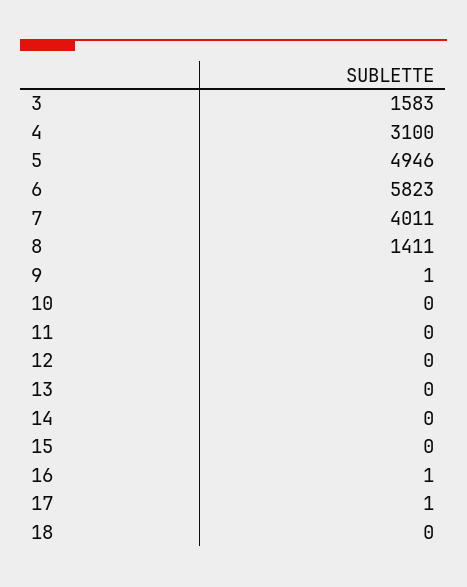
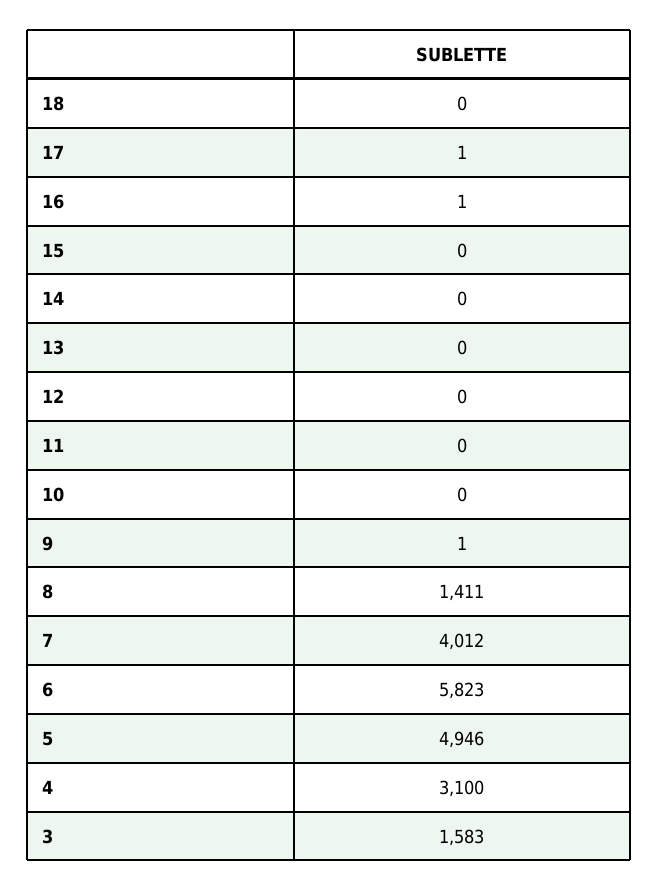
7: 4011 -> 4012

